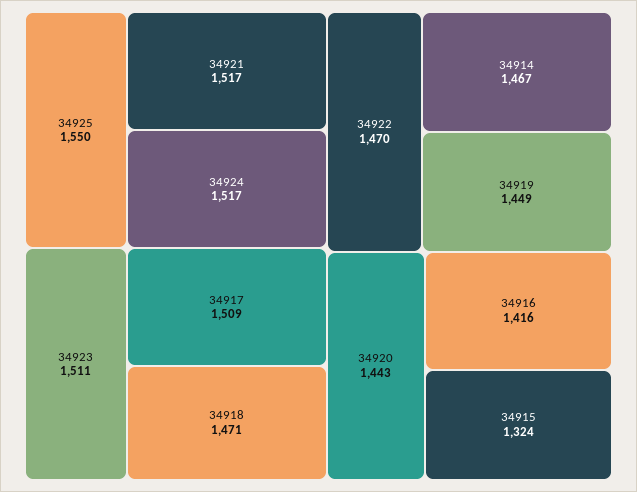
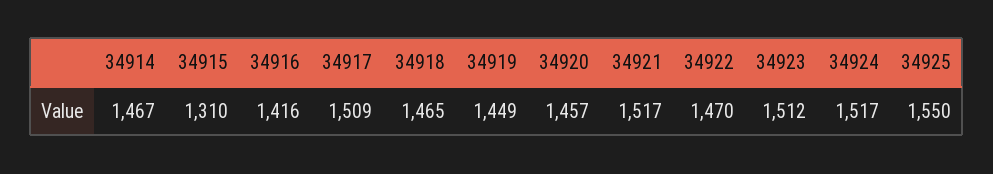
34923: 1511 -> 1512
34918: 1471 -> 1465
34920: 1443 -> 1457
34915: 1324 -> 1310

